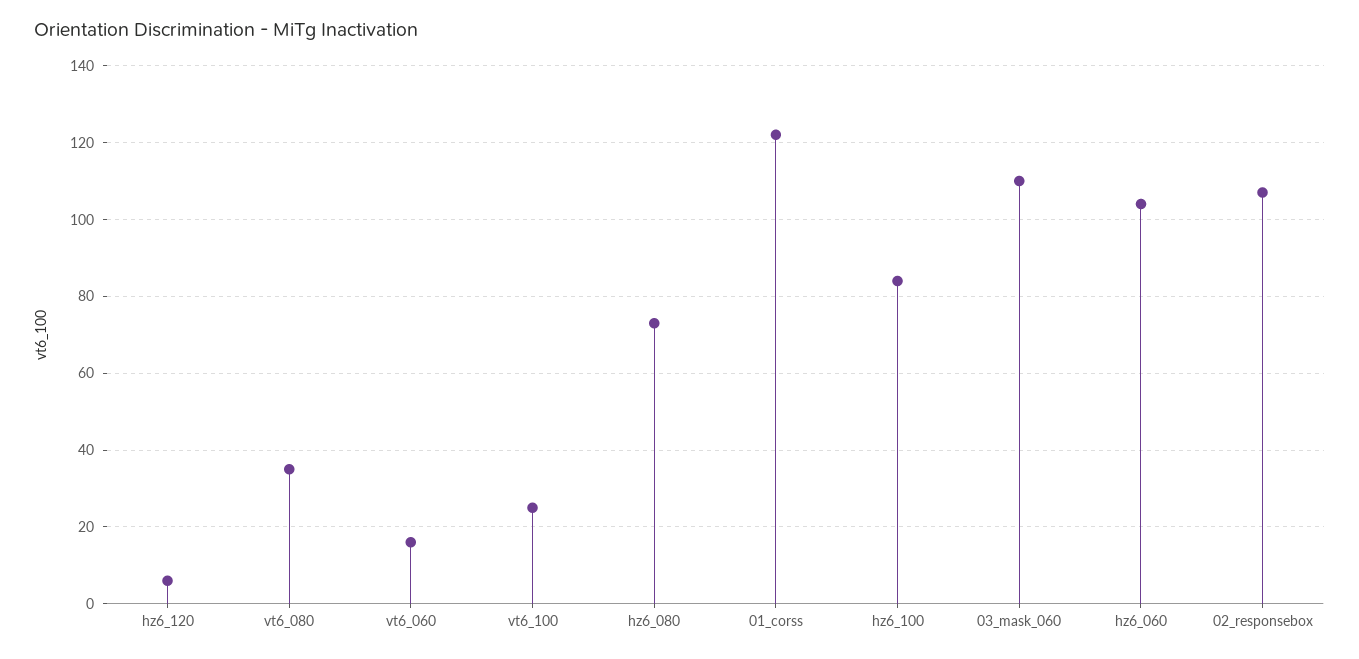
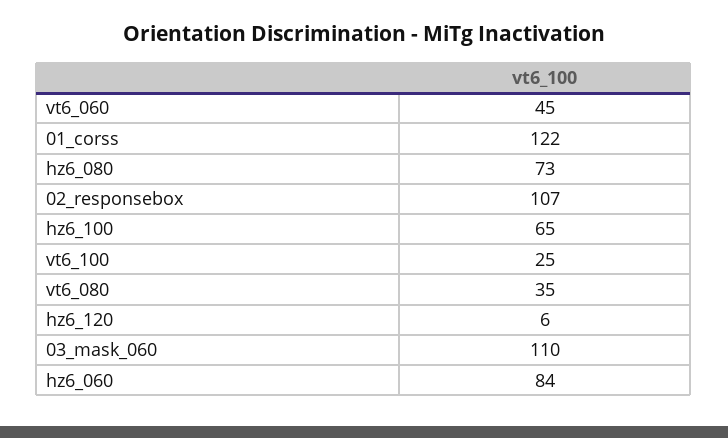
vt6_060: 15 -> 45
hz6_100: 85 -> 65
hz6_060: 105 -> 84

